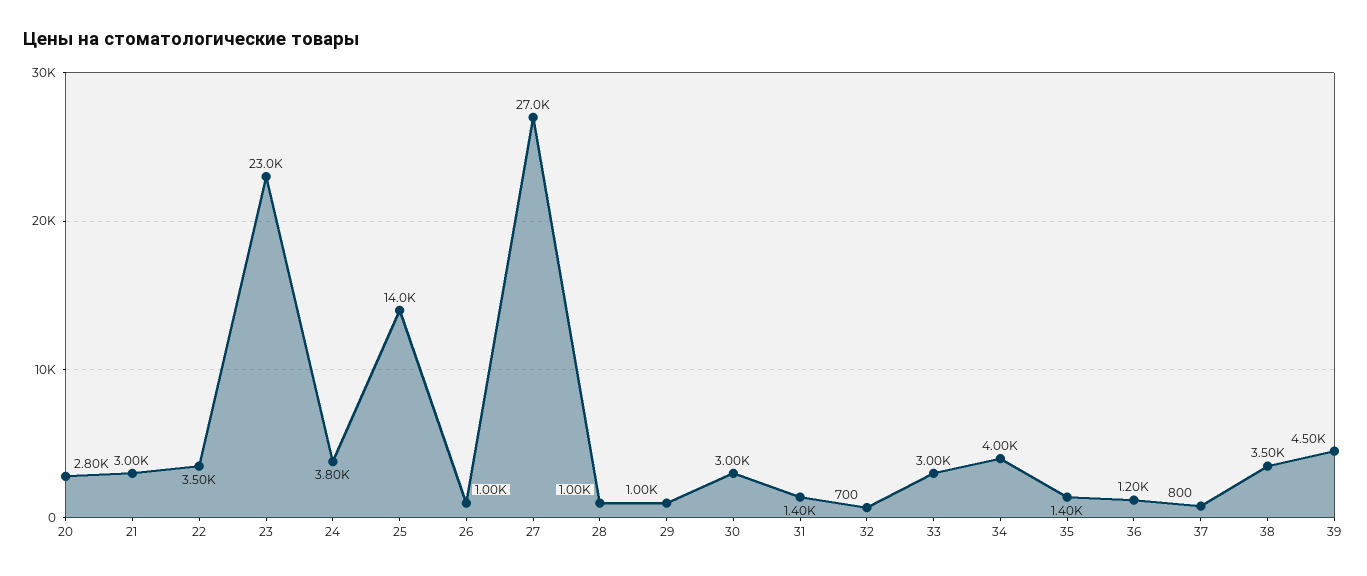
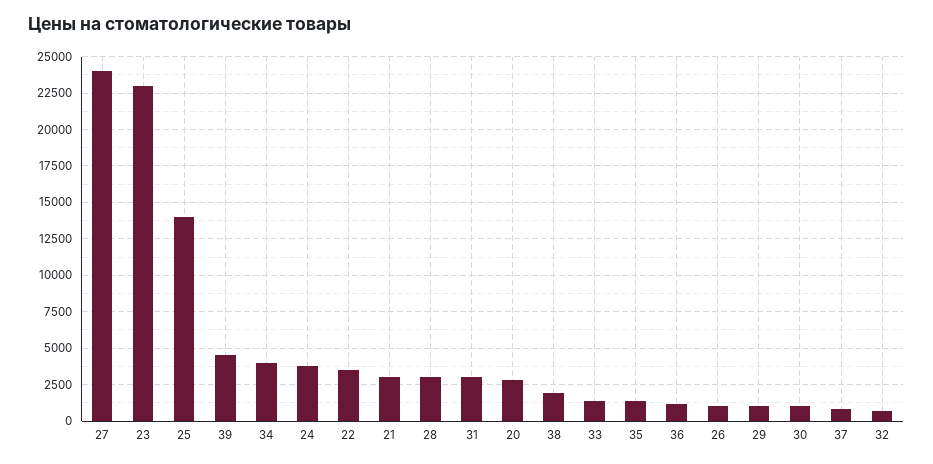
27: 27000 -> 24000
28: 1000 -> 3000
30: 3000 -> 1000
31: 1400 -> 3000
33: 3000 -> 1500
38: 3500 -> 2000

